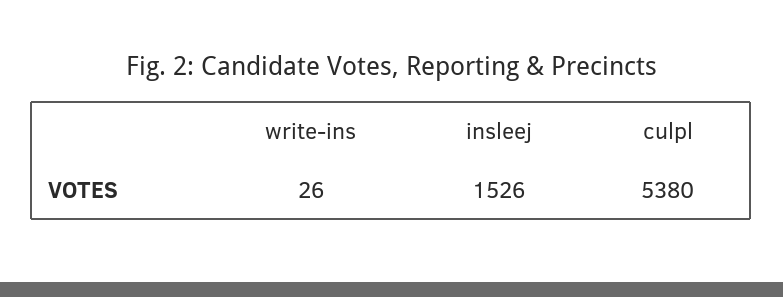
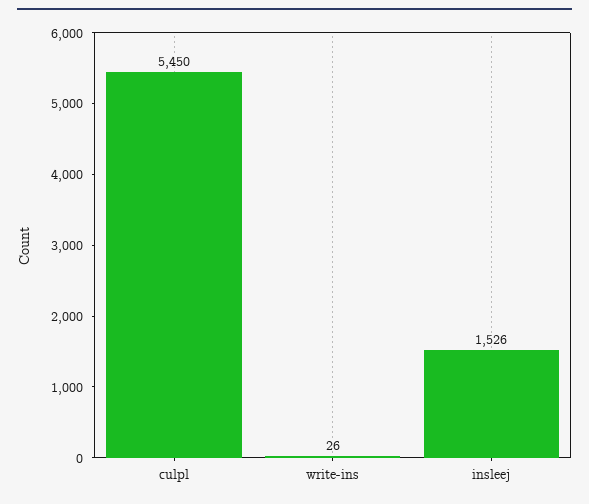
culpl: 5380 -> 5450

